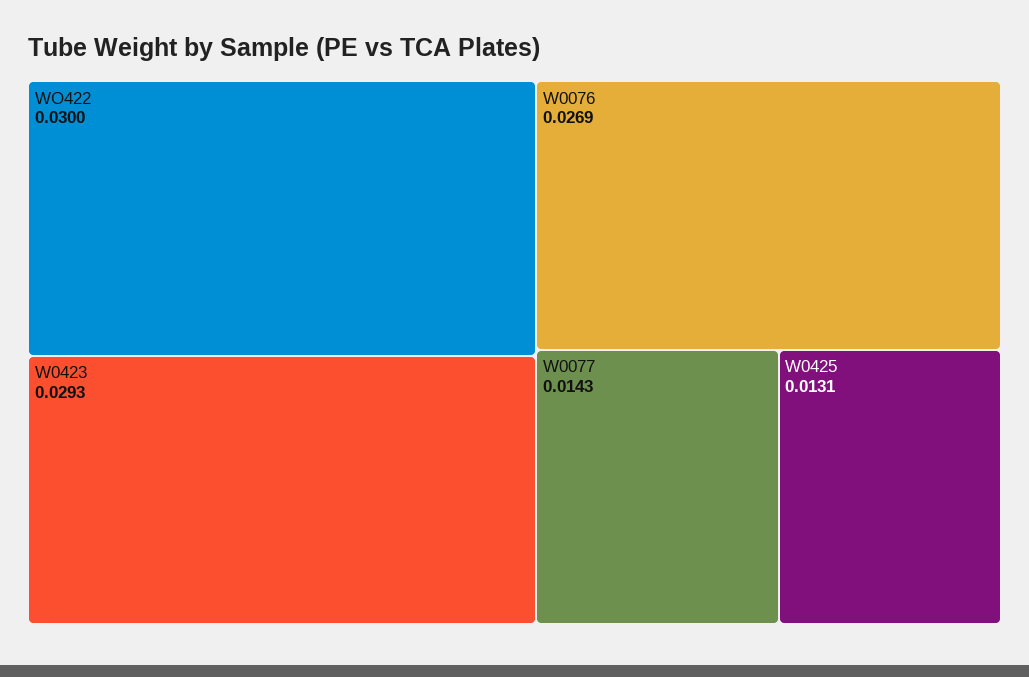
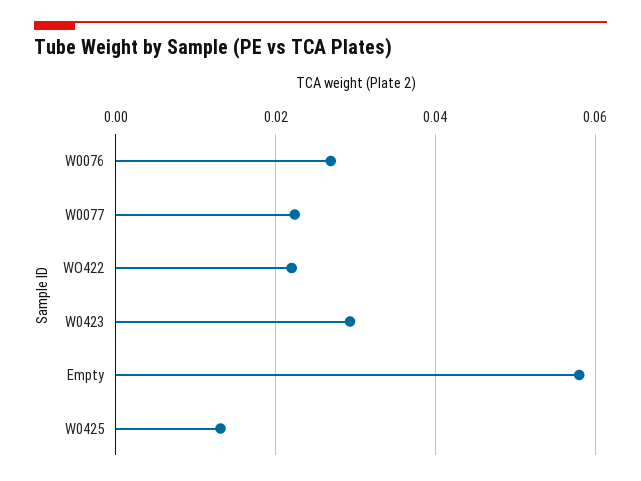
WO422: 0.03 -> 0.022
W0077: 0.0143 -> 0.022
Empty: none -> 0.058

